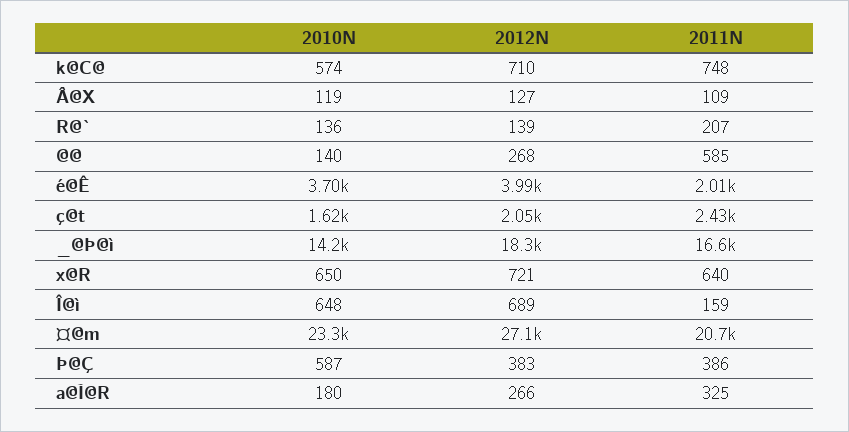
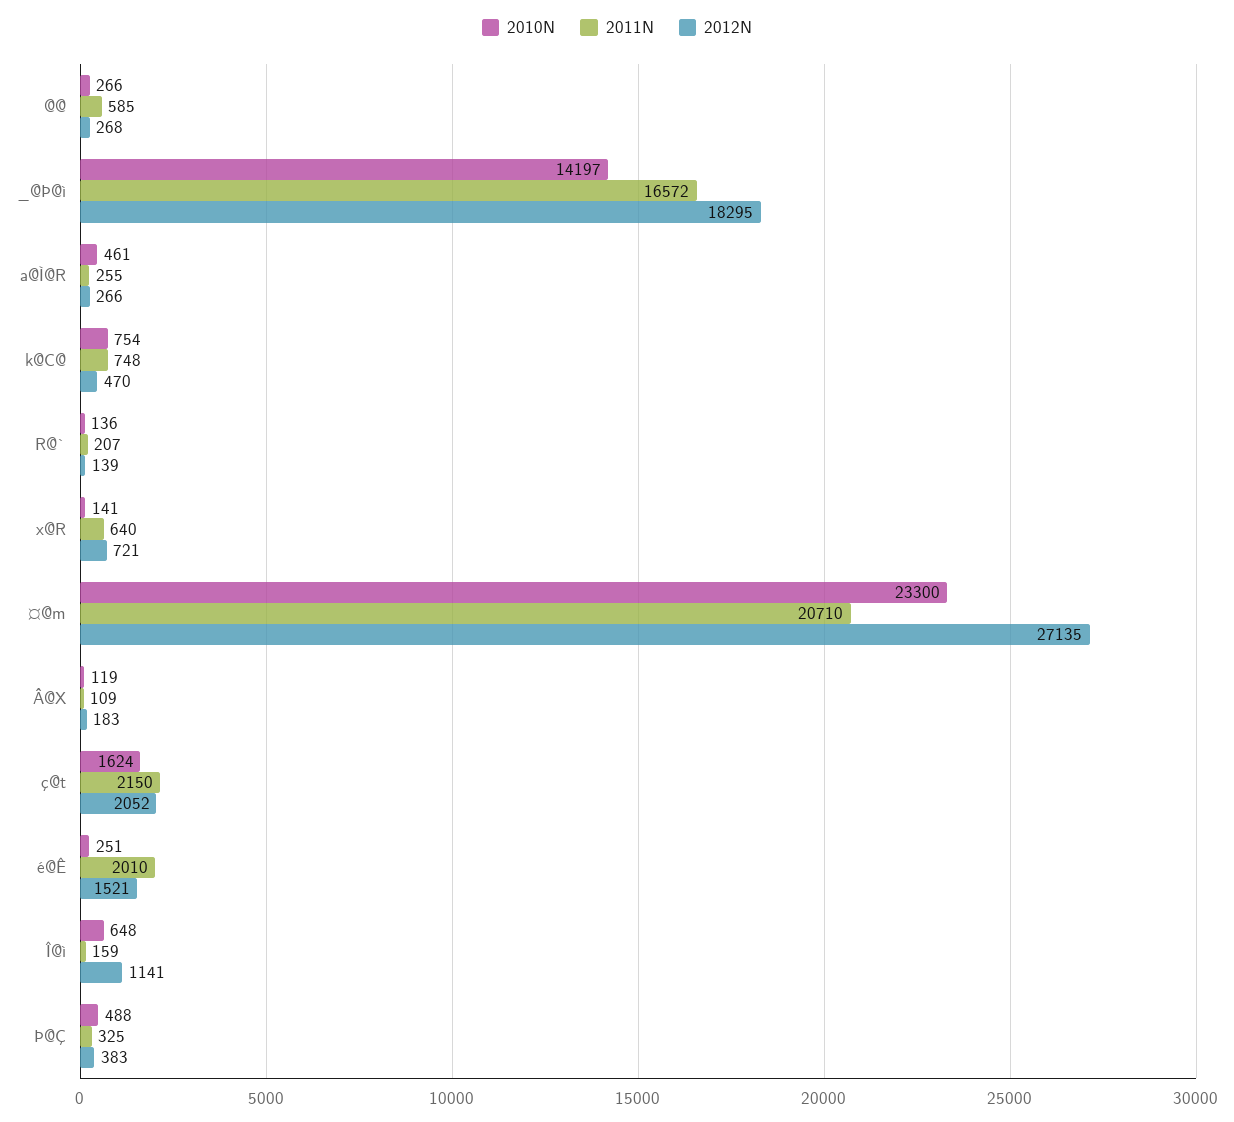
2010N, k@C@: 574 -> 754
2012N, k@C@: 710 -> 470
2012N, Â@X: 127 -> 183
2010N, @@: 140 -> 266
2010N, é@Ê: 3700 -> 251
2012N, é@Ê: 3990 -> 1521
2011N, ç@t: 2430 -> 2150
2010N, x@R: 650 -> 141
2012N, Î@ì: 689 -> 1141
2010N, Þ@Ç: 587 -> 488
2011N, Þ@Ç: 386 -> 325
2010N, a@Ì@R: 180 -> 461
2011N, a@Ì@R: 325 -> 255

